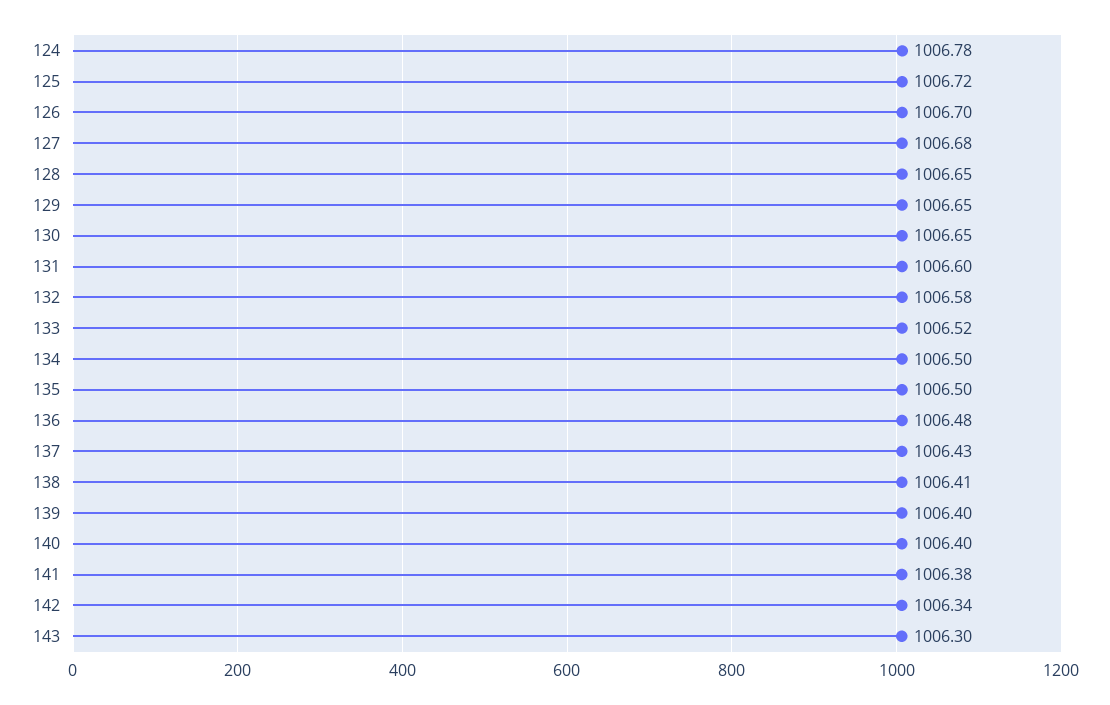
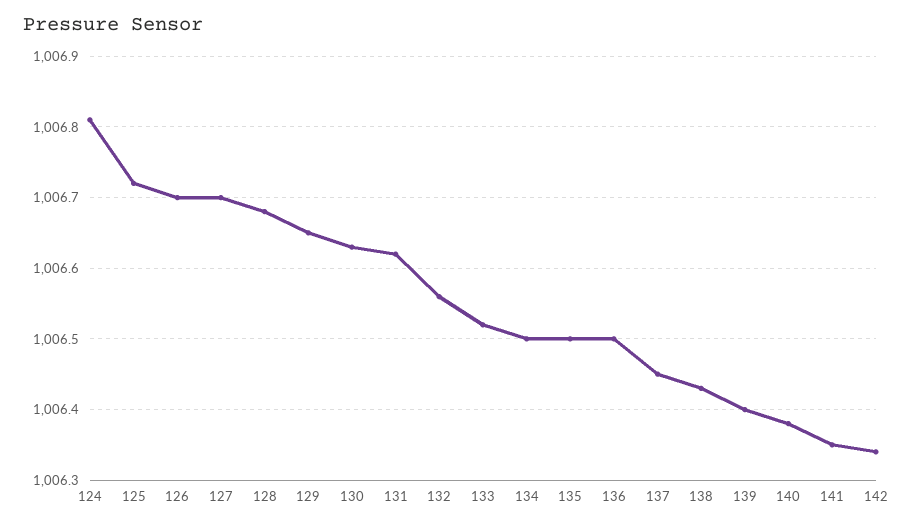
124: 1006.78 -> 1006.81
127: 1006.68 -> 1006.7
128: 1006.65 -> 1006.68
130: 1006.65 -> 1006.63
131: 1006.6 -> 1006.62
132: 1006.58 -> 1006.56
136: 1006.48 -> 1006.5
137: 1006.43 -> 1006.45
138: 1006.41 -> 1006.43
140: 1006.4 -> 1006.38
141: 1006.38 -> 1006.35
143: 1006.3 -> none

